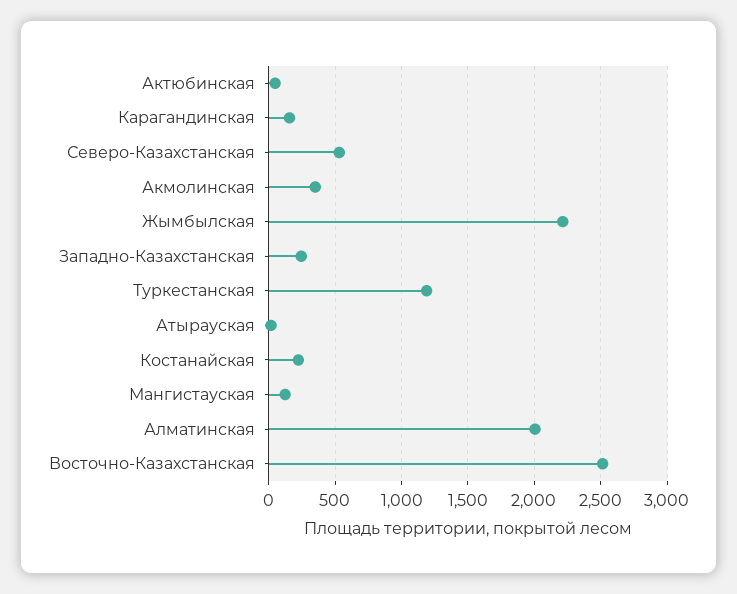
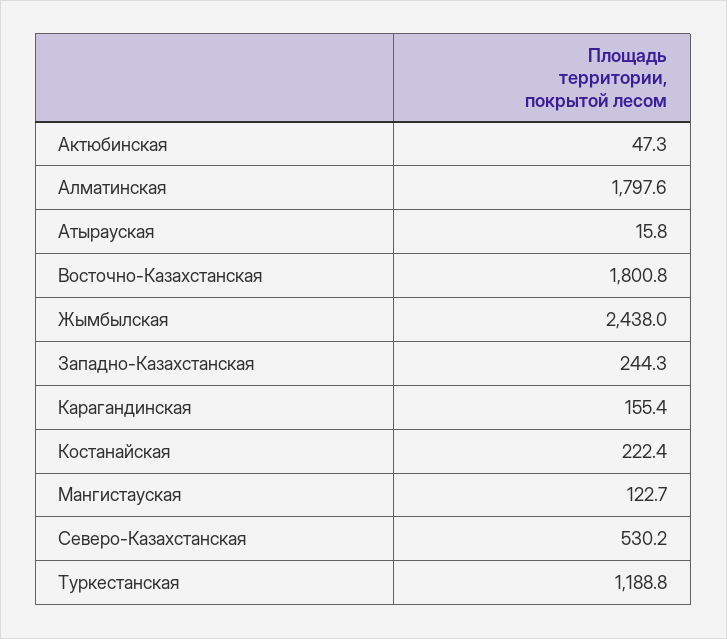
Акмолинская: 350 -> none
Жымбылская: 2200 -> 2438
Алматинская: 2000 -> 1797.6
Восточно-Казахстанская: 2500 -> 1800.8

